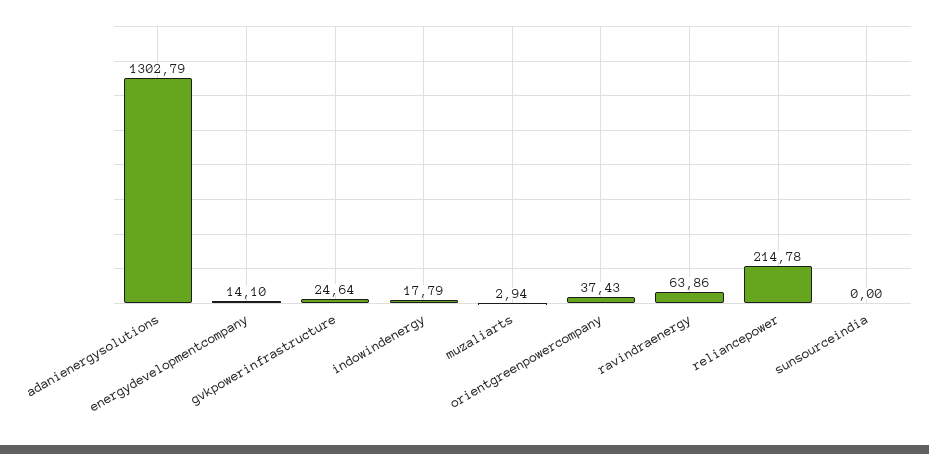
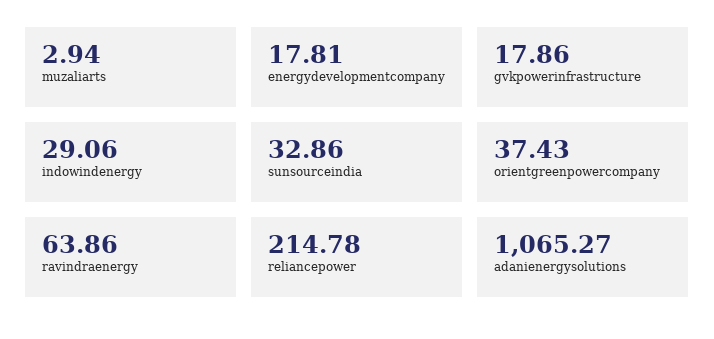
adanienergysolutions: 1302.79 -> 1065.27
energydevelopmentcompany: 14.1 -> 17.81
gvkpowerinfrastructure: 24.64 -> 17.86
indowindenergy: 17.79 -> 29.06
sunsourceindia: 0 -> 32.86

